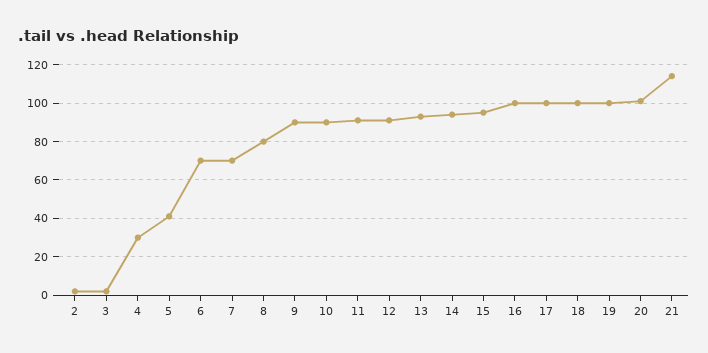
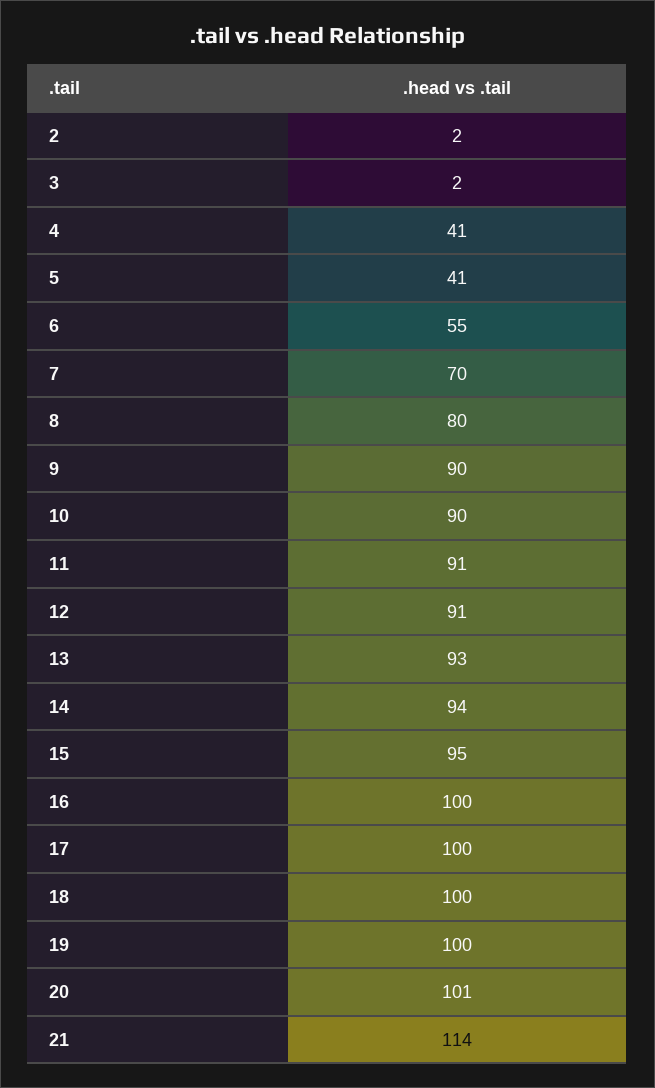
4: 30 -> 41
6: 70 -> 55

